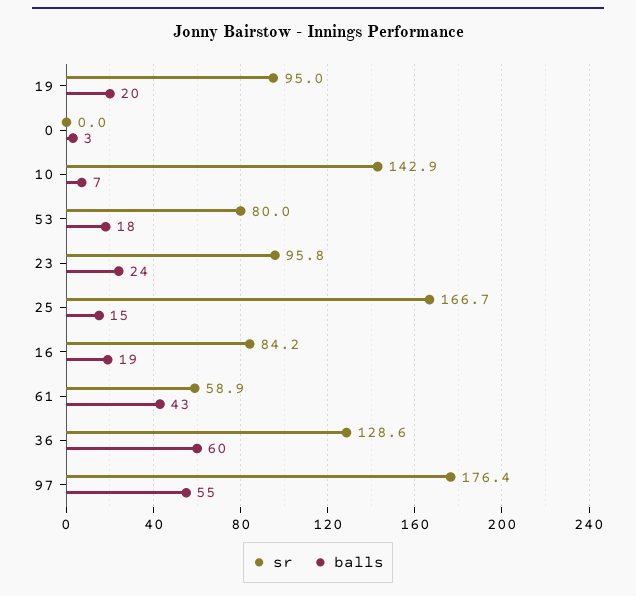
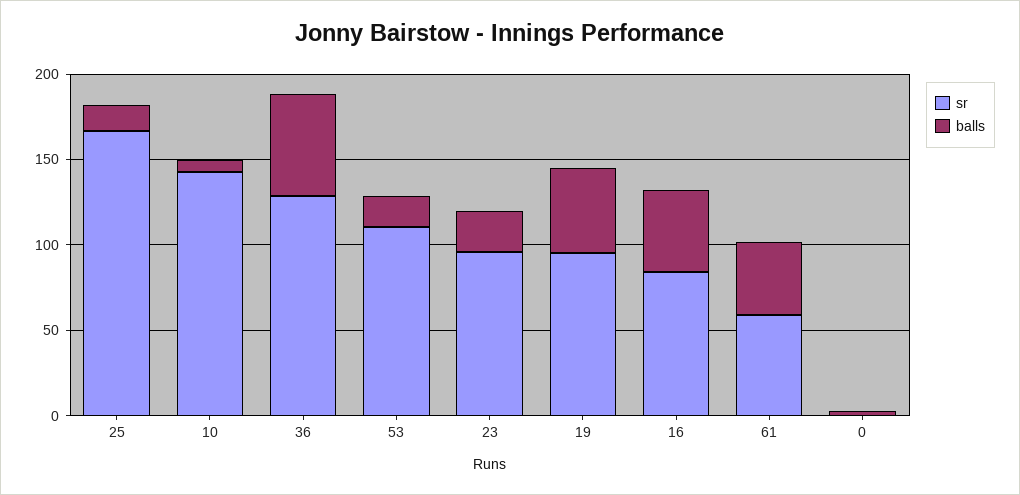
balls, 19: 20 -> 50
sr, 53: 80 -> 110
balls, 16: 19 -> 50
sr, 97: 176.4 -> none
balls, 97: 55 -> none

